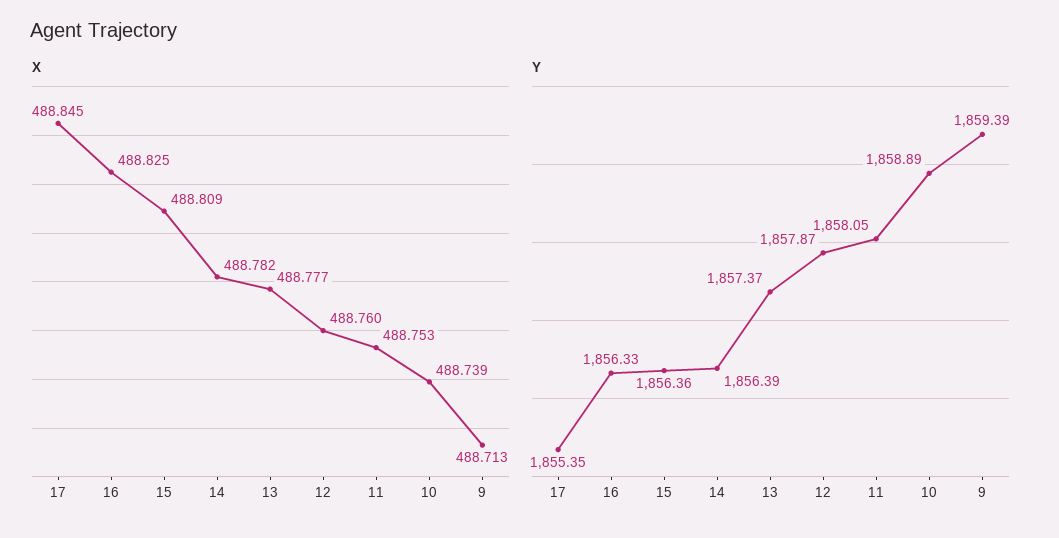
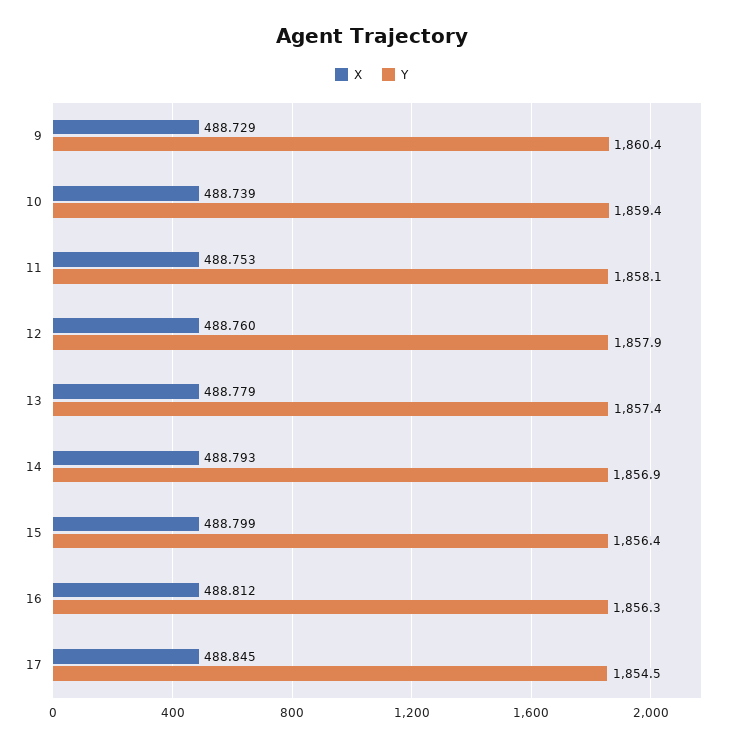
X, 16: 488.825 -> 488.812
X, 15: 488.809 -> 488.799
X, 14: 488.782 -> 488.793
X, 13: 488.777 -> 488.779
X, 9: 488.713 -> 488.729
Y, 17: 1855.35 -> 1854.5
Y, 14: 1856.39 -> 1856.9
Y, 10: 1858.89 -> 1859.4
Y, 9: 1859.39 -> 1860.4

